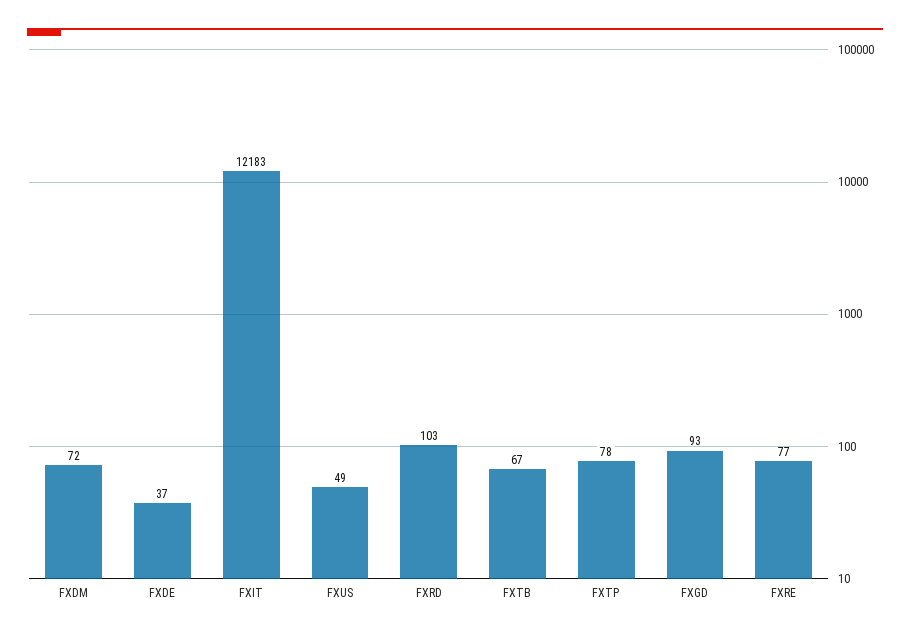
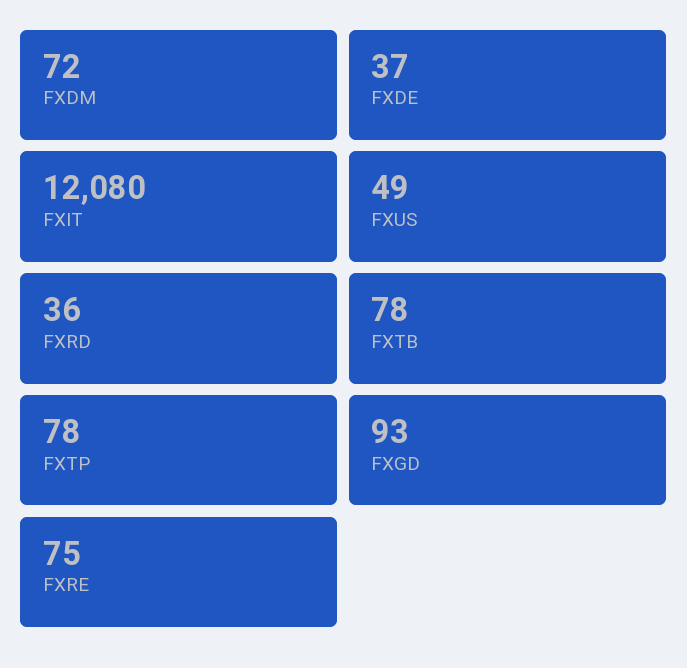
FXIT: 12183 -> 12080
FXRD: 103 -> 36
FXTB: 67 -> 78
FXRE: 77 -> 75

